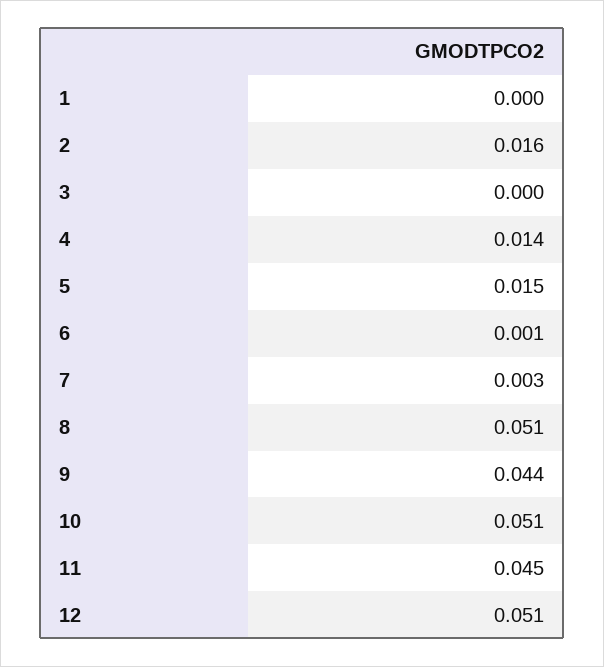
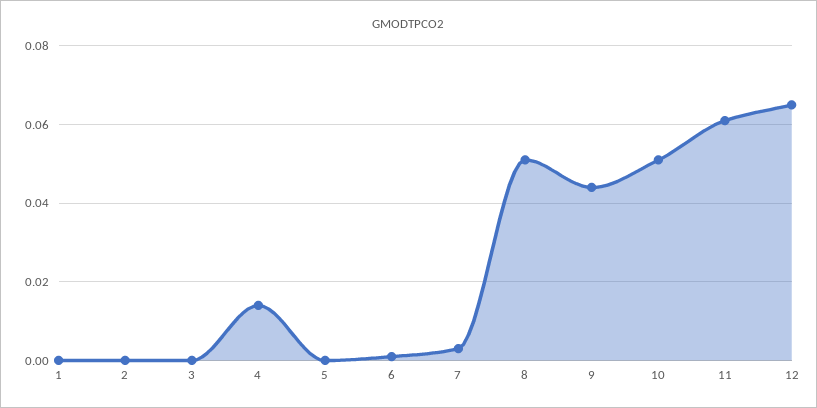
2: 0.016 -> 0
5: 0.015 -> 0
11: 0.045 -> 0.06
12: 0.051 -> 0.065

